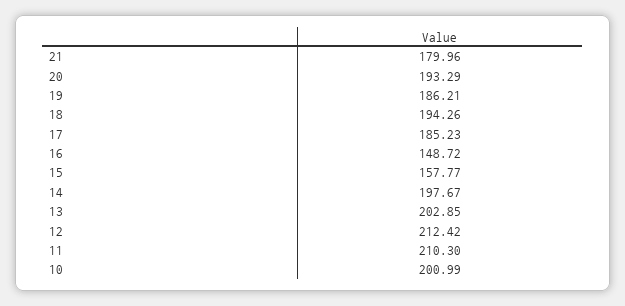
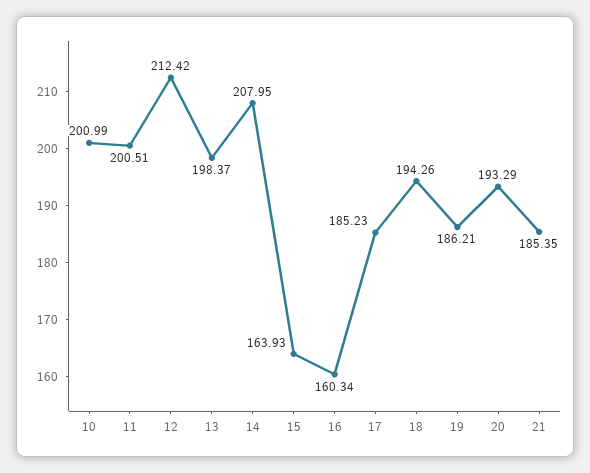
21: 179.96 -> 185.35
16: 148.72 -> 160.34
15: 157.77 -> 163.93
14: 197.67 -> 207.95
13: 202.85 -> 198.37
11: 210.3 -> 200.51

